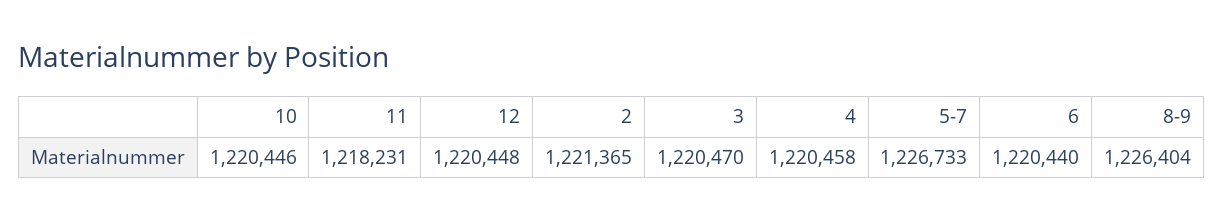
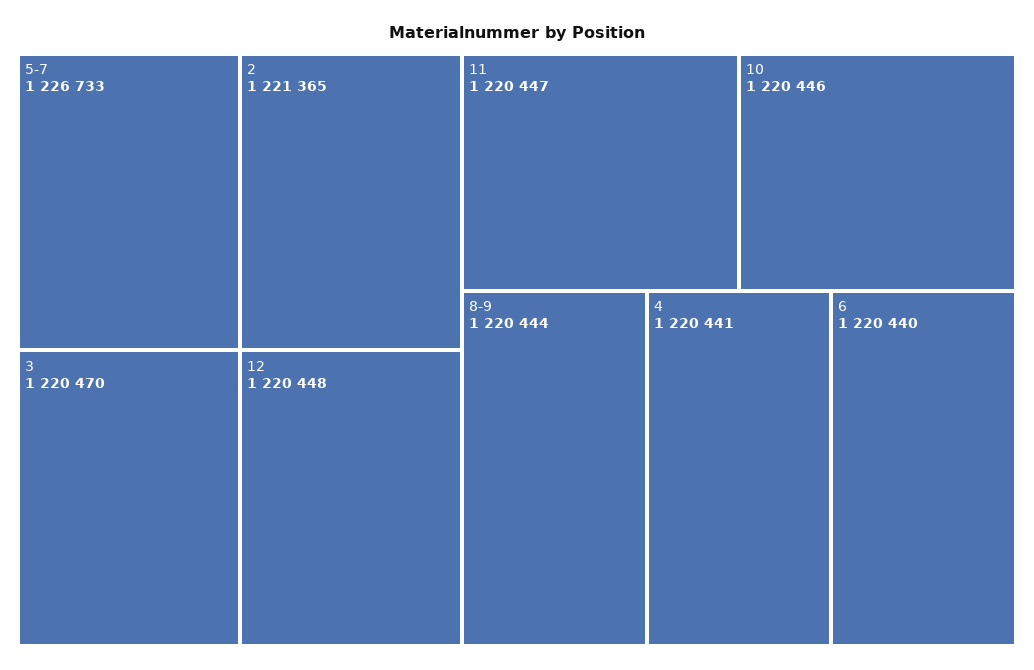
11: 1218231 -> 1220447
4: 1220458 -> 1220441
8-9: 1226404 -> 1220444

